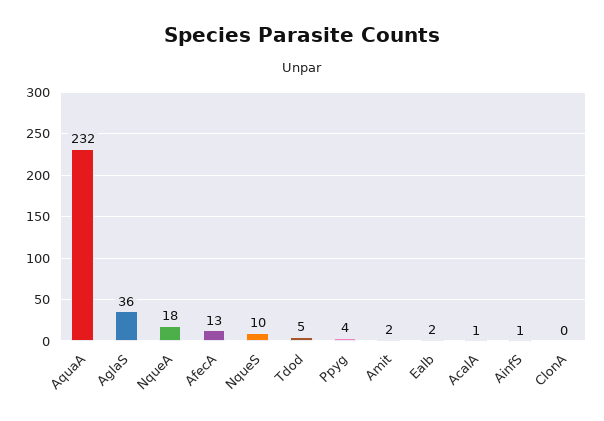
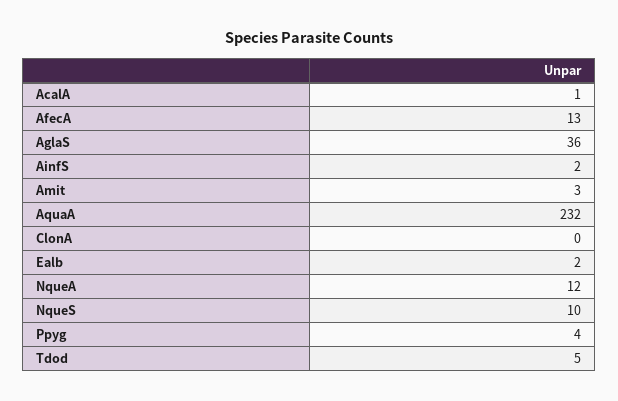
NqueA: 18 -> 12
Amit: 2 -> 3
AinfS: 1 -> 2

